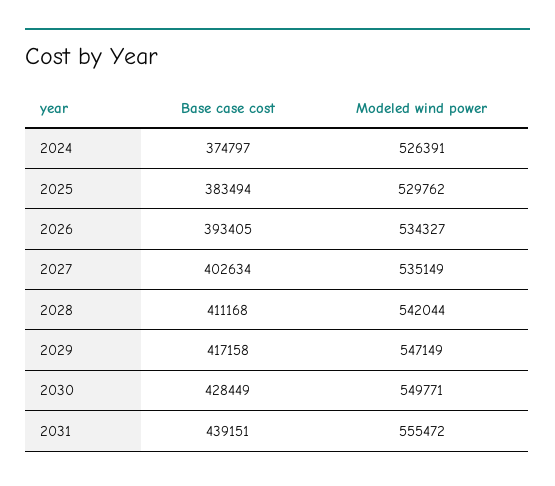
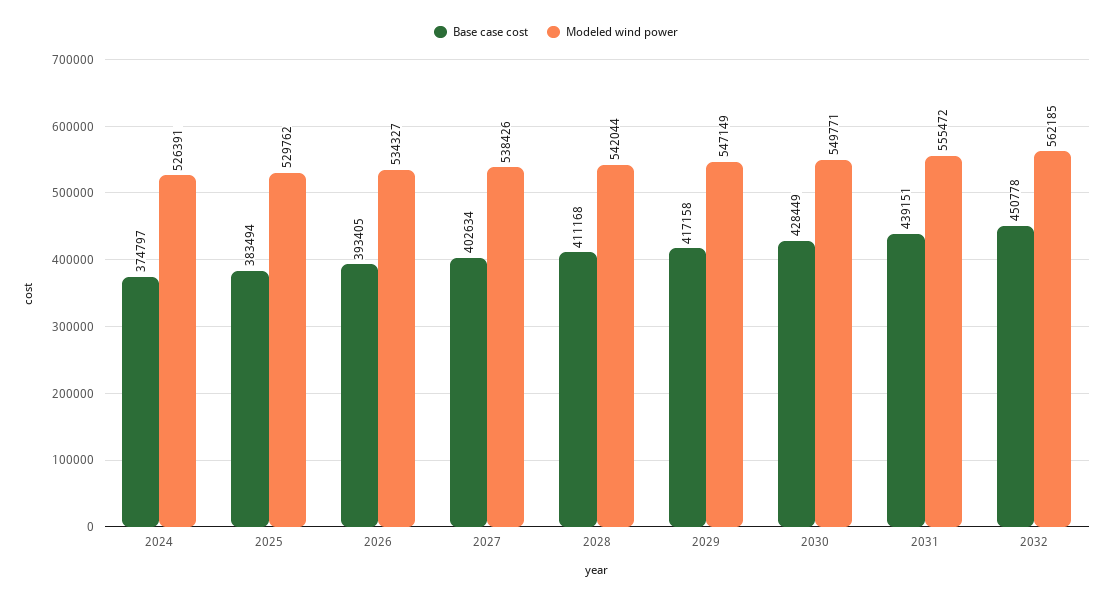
Modeled wind power, 2027: 535149 -> 538426
Base case cost, 2032: none -> 450778
Modeled wind power, 2032: none -> 562185

